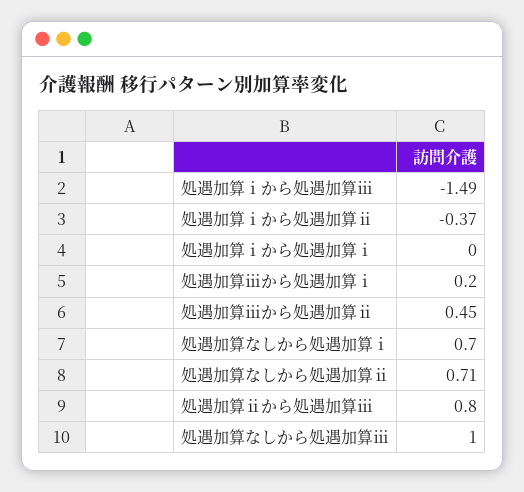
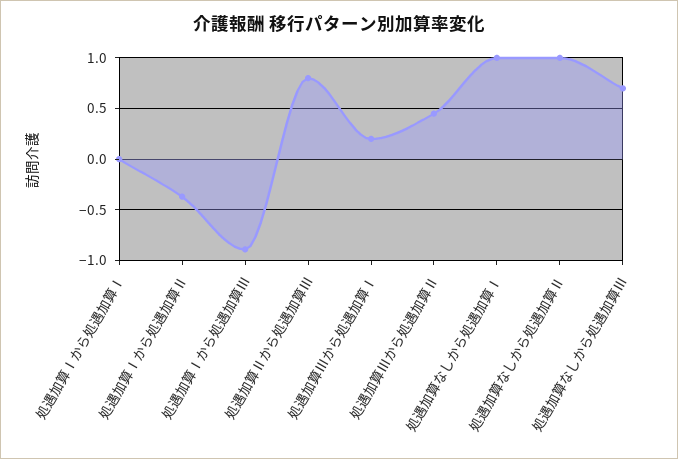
処遇加算ⅰから処遇加算ⅲ: -1.49 -> -0.9
処遇加算なしから処遇加算ⅰ: 0.7 -> 1
処遇加算なしから処遇加算ⅱ: 0.71 -> 1
処遇加算なしから処遇加算ⅲ: 1 -> 0.7

